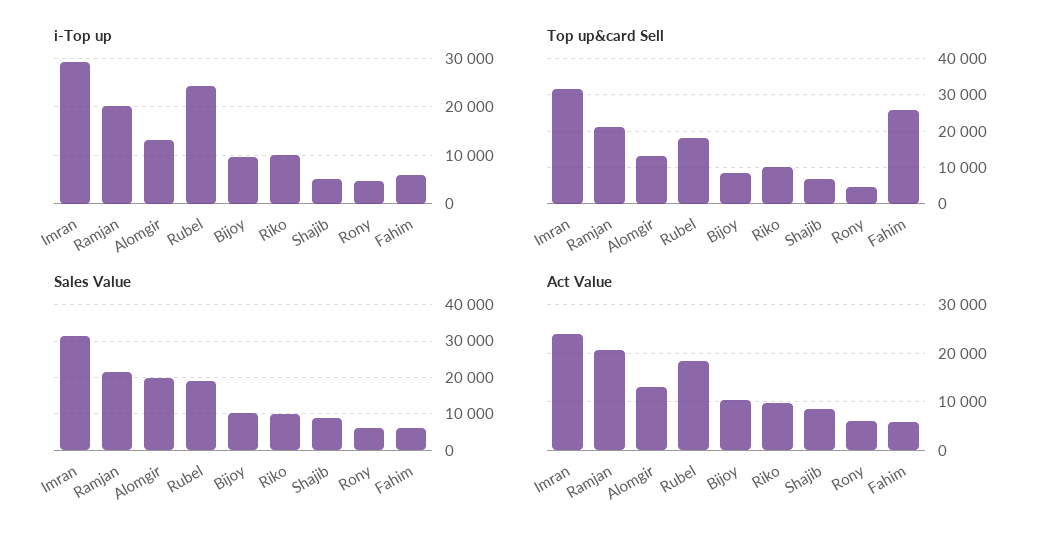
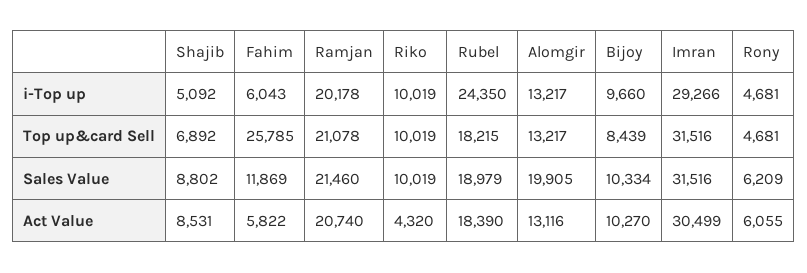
Sales Value, Fahim: 6000 -> 11869
Act Value, Imran: 24000 -> 30499
Act Value, Riko: 10000 -> 4320

